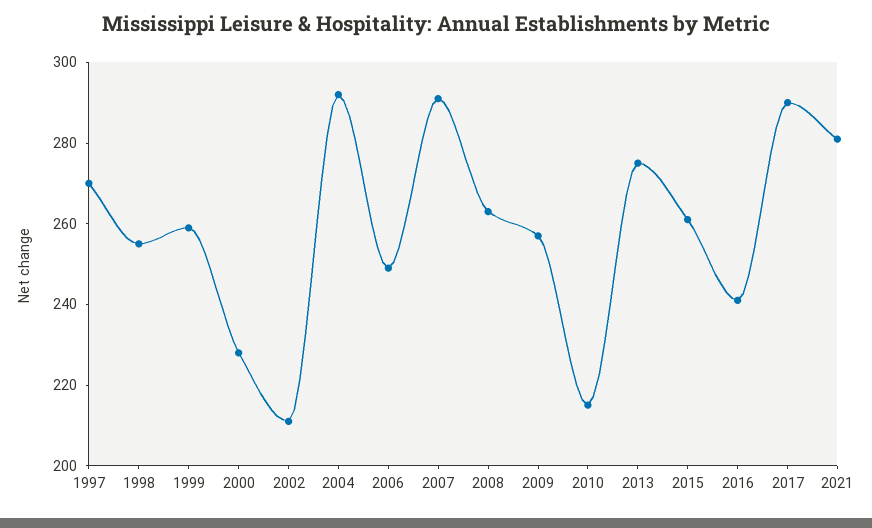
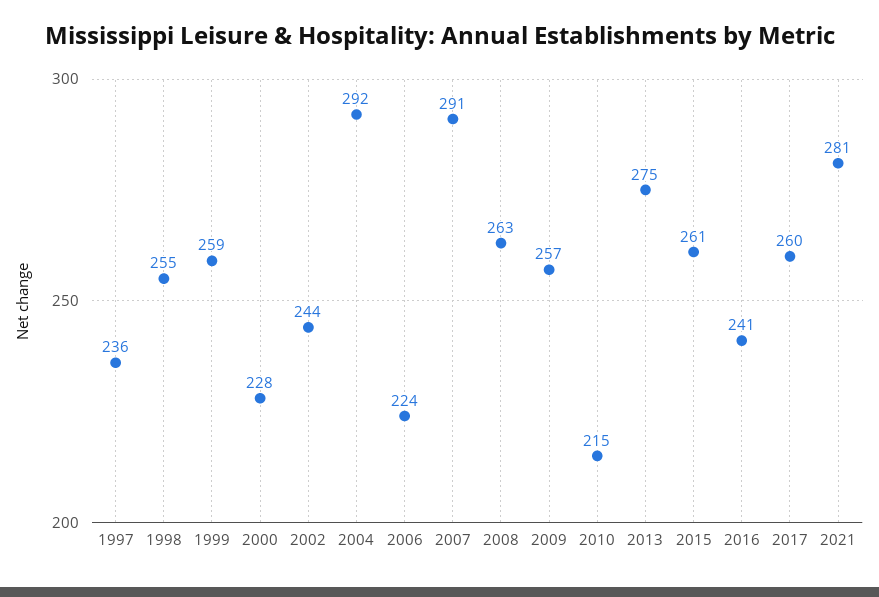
1997: 270 -> 236
2002: 210 -> 244
2006: 250 -> 224
2017: 290 -> 260

